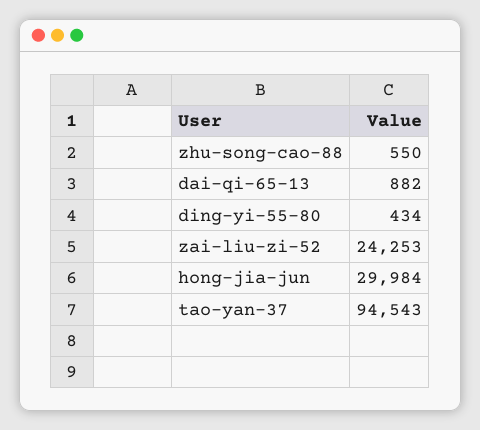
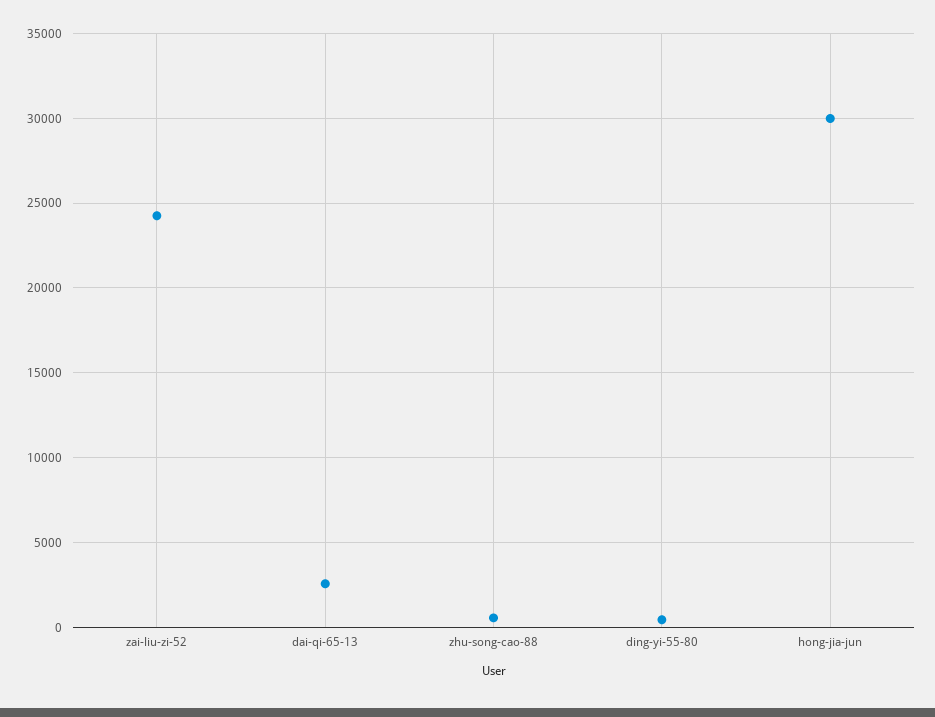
dai-qi-65-13: 882 -> 2500
tao-yan-37: 94543 -> none

